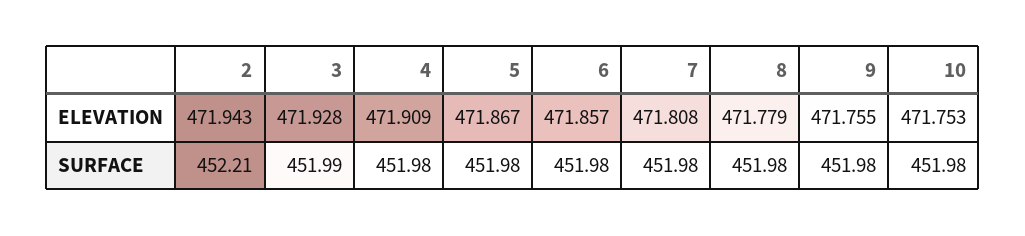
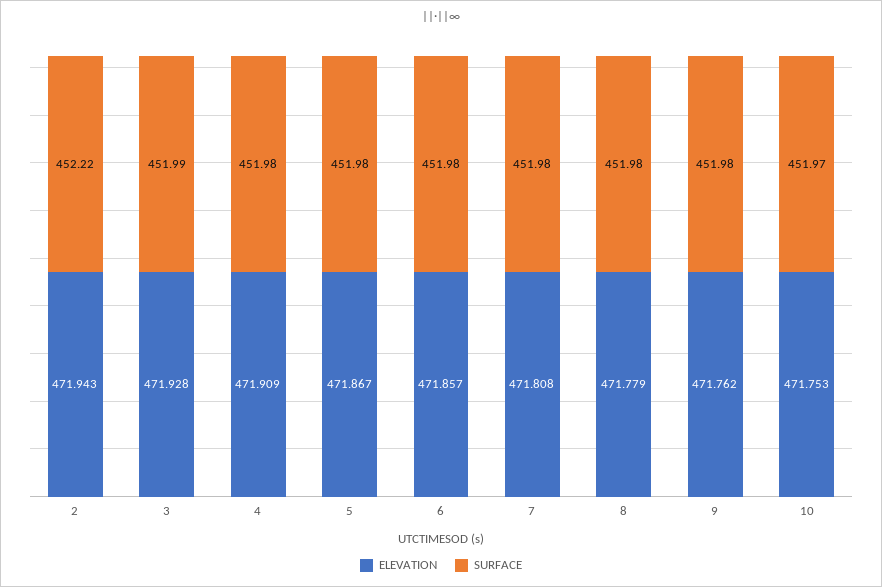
ELEVATION, 9: 471.755 -> 471.762
SURFACE, 2: 452.21 -> 452.22
SURFACE, 10: 451.98 -> 451.97

